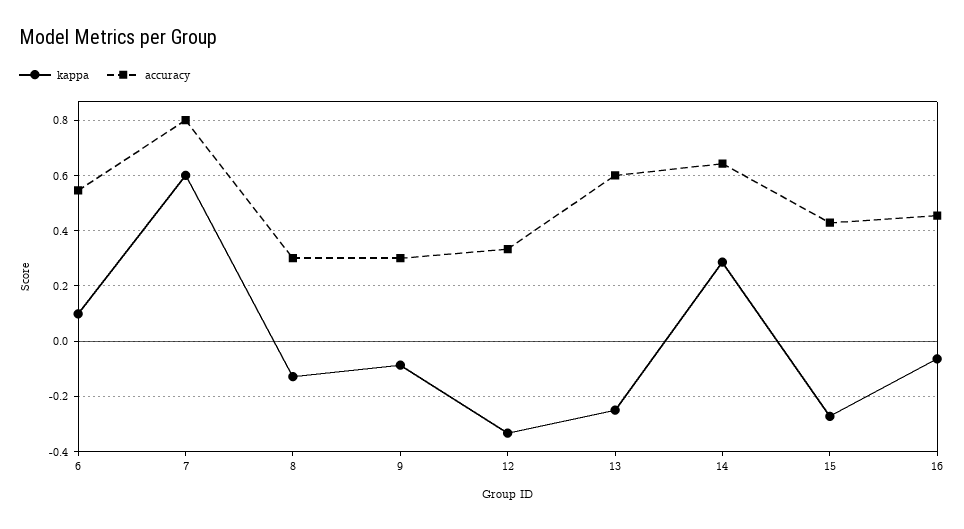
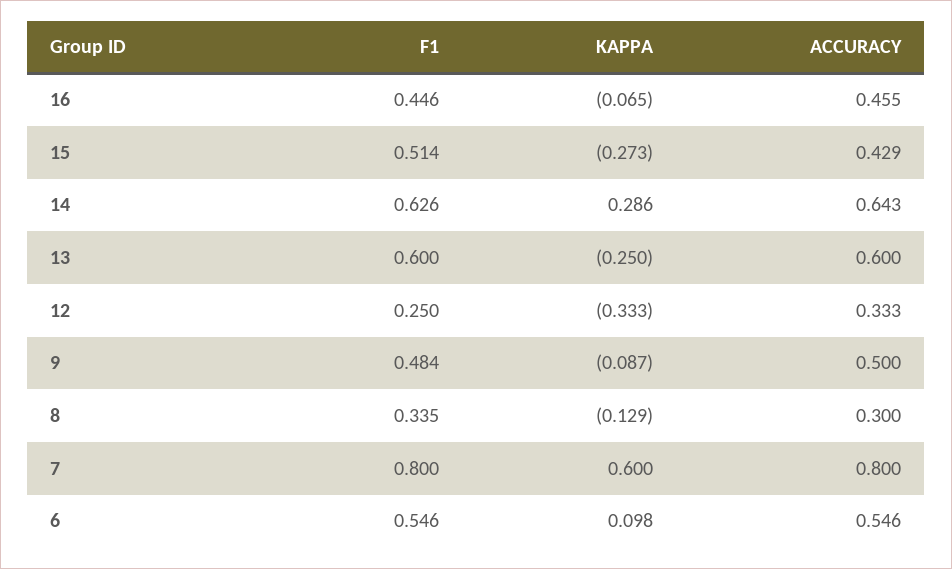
accuracy, 9: 0.3 -> 0.5
F1, 16: none -> 0.446
F1, 15: none -> 0.514
F1, 14: none -> 0.626
F1, 13: none -> 0.6
F1, 12: none -> 0.25
F1, 9: none -> 0.484
F1, 8: none -> 0.335
F1, 7: none -> 0.8
F1, 6: none -> 0.546

